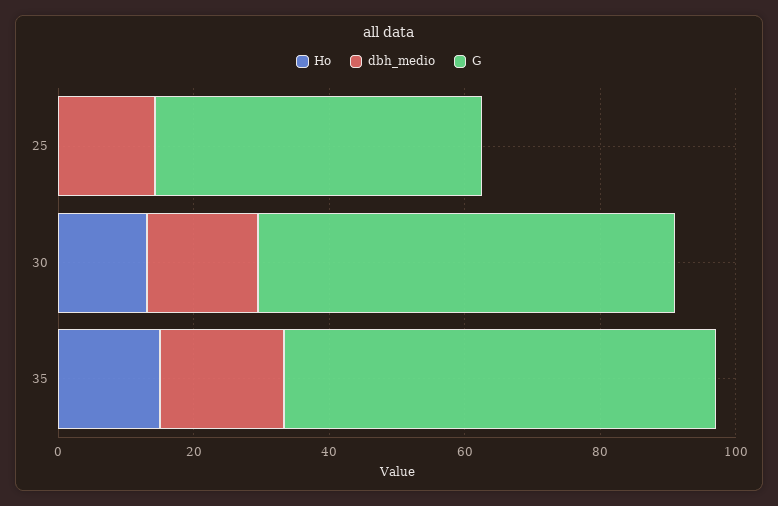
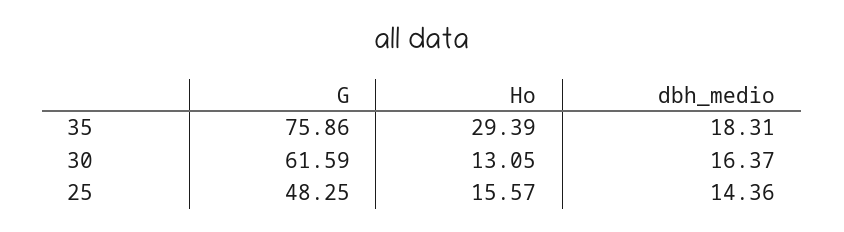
Ho, 25: 0 -> 15.57
Ho, 35: 15 -> 29.39
G, 35: 65 -> 75.86

